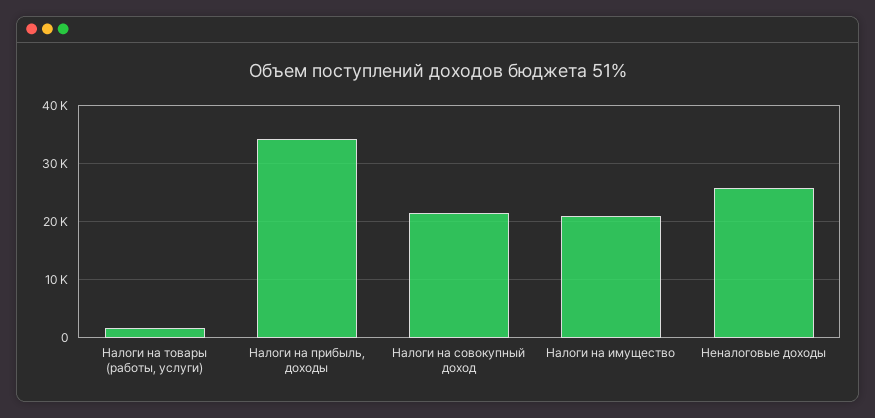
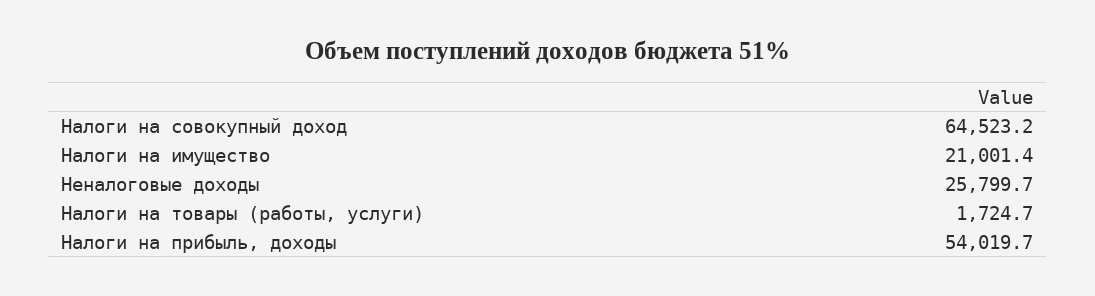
Налоги на прибыль, доходы: 34000 -> 54019.7
Налоги на совокупный доход: 22000 -> 64523.2

